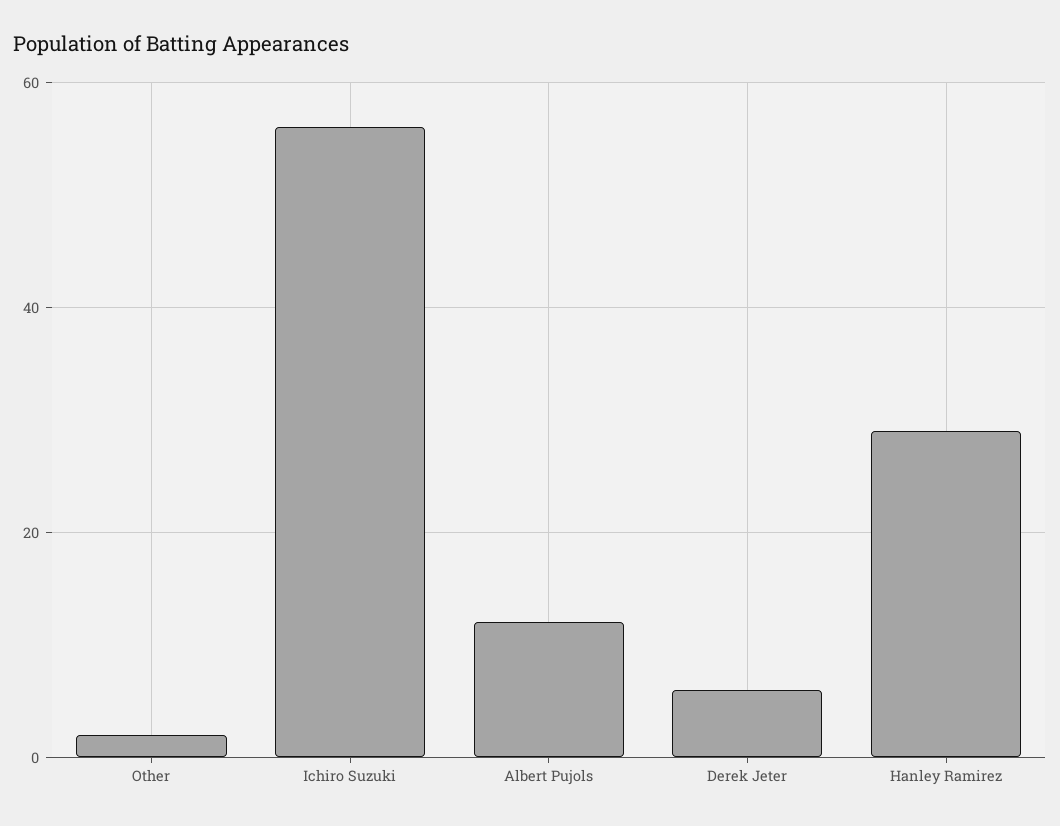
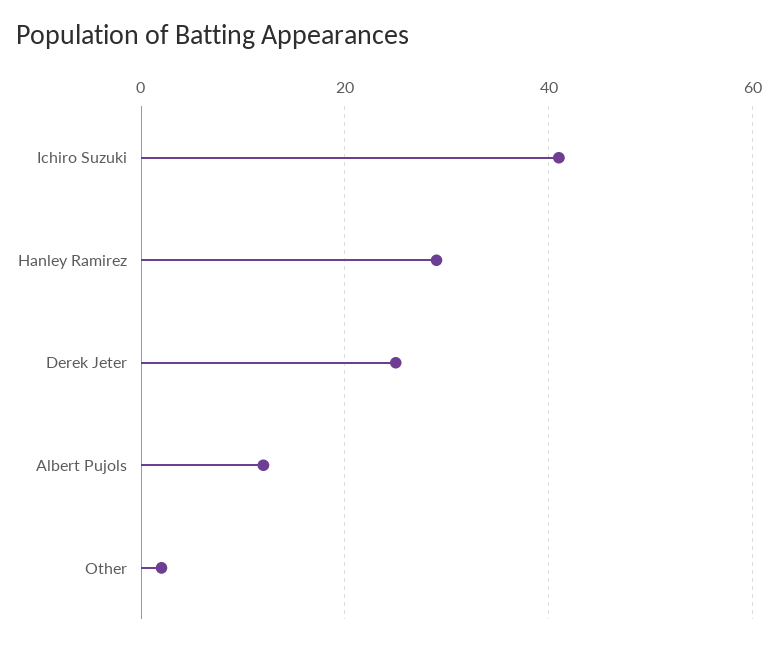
Ichiro Suzuki: 55 -> 40
Derek Jeter: 5 -> 25

